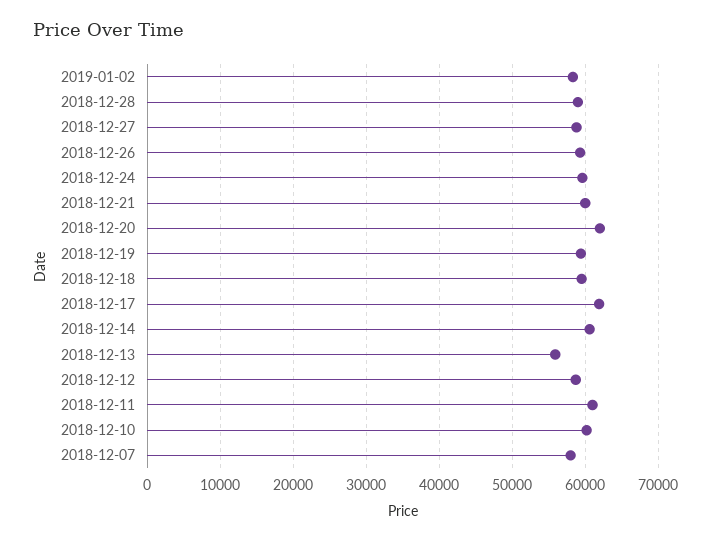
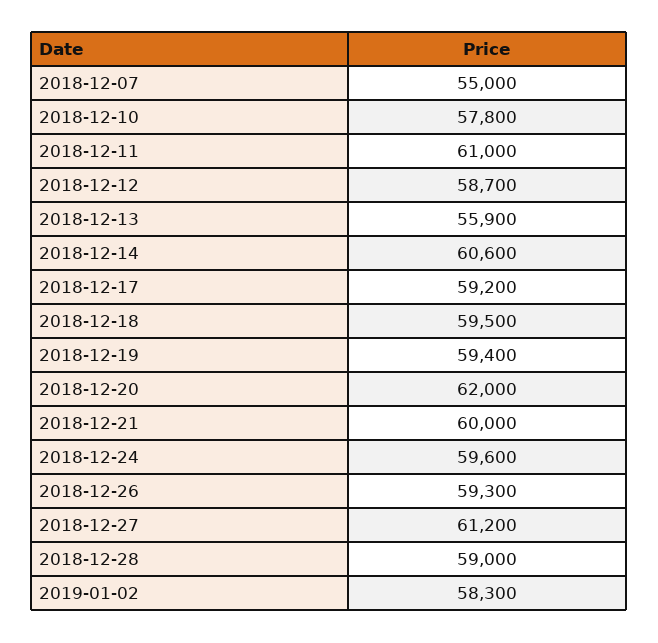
2018-12-27: 59000 -> 61200
2018-12-17: 62000 -> 59200
2018-12-10: 60000 -> 57800
2018-12-07: 58000 -> 55000

